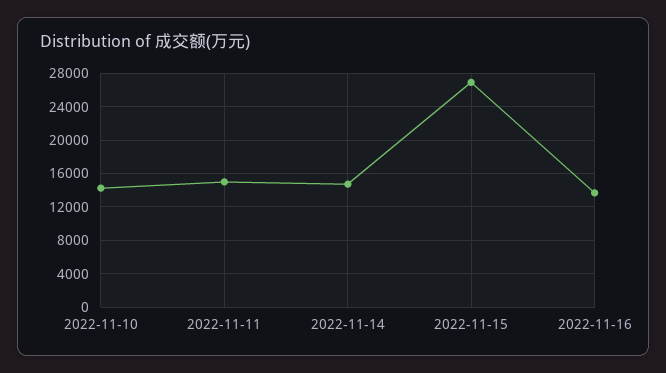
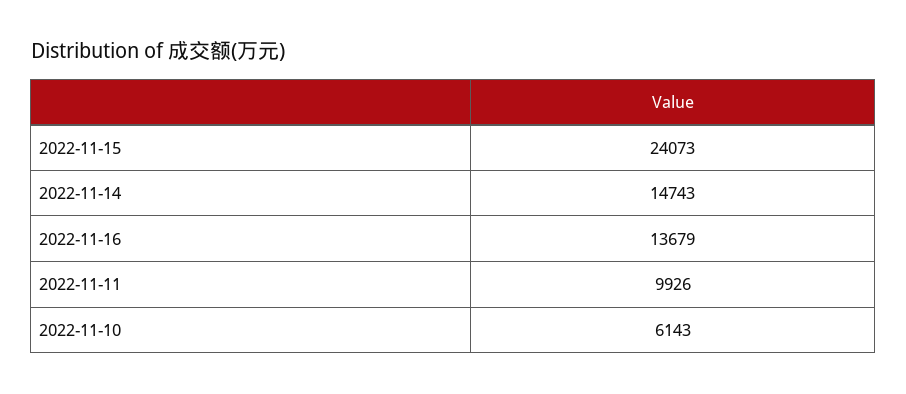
2022-11-10: 14000 -> 6143
2022-11-11: 15000 -> 9926
2022-11-15: 27000 -> 24073

